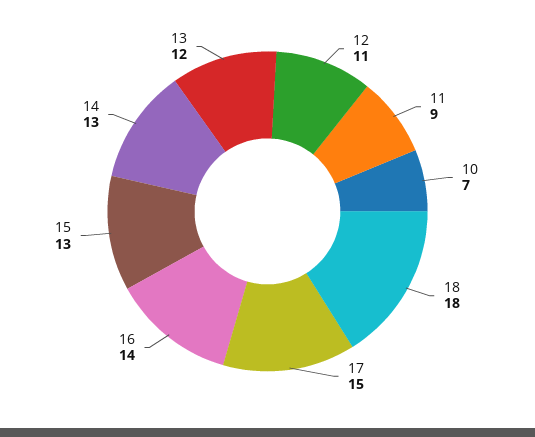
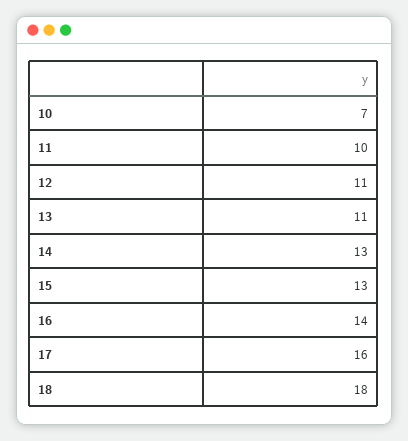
11: 9 -> 10
17: 15 -> 16
13: 12 -> 11

